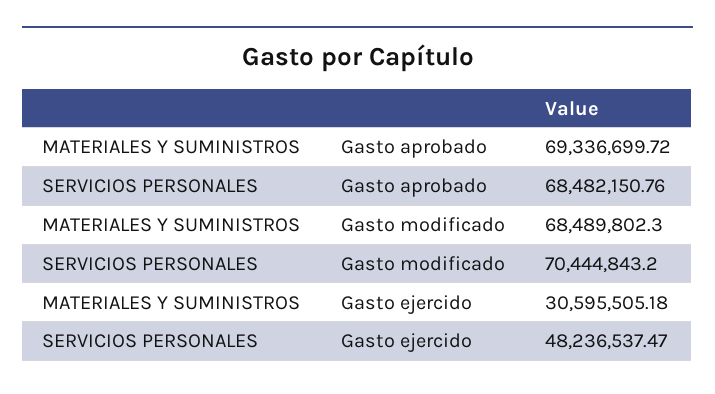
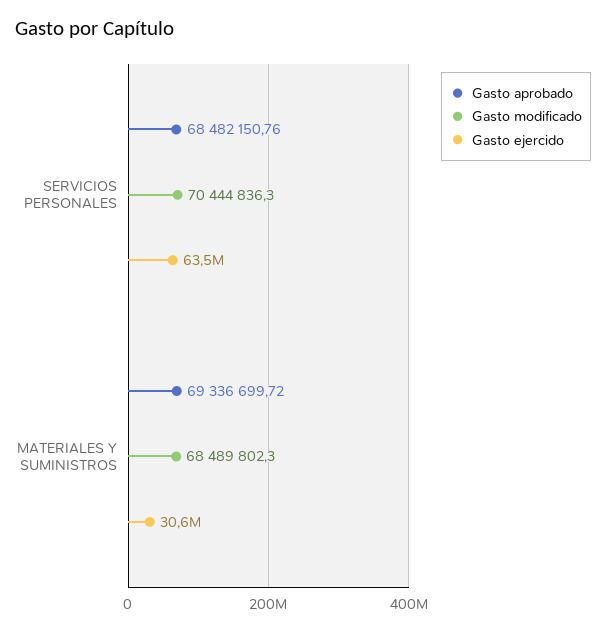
Gasto modificado, SERVICIOS PERSONALES: 70444843.2 -> 70444836.3
Gasto ejercido, SERVICIOS PERSONALES: 48236537.47 -> 63500000

